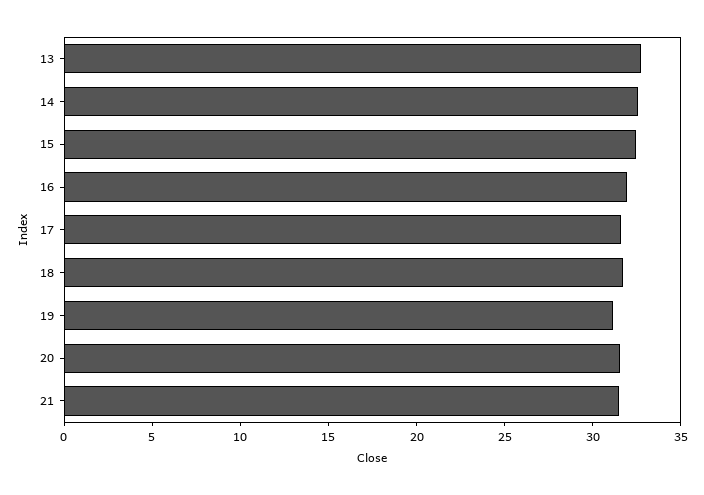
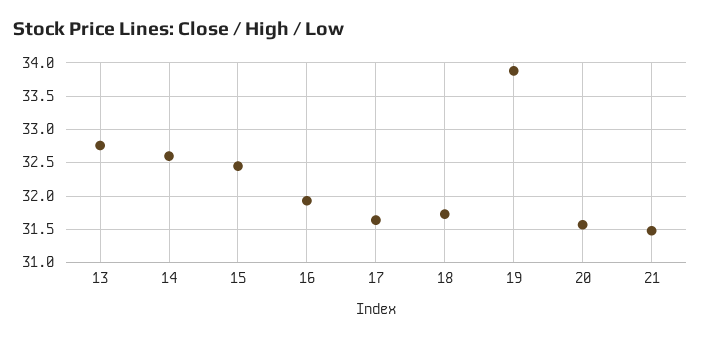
19: 31 -> 33.9

